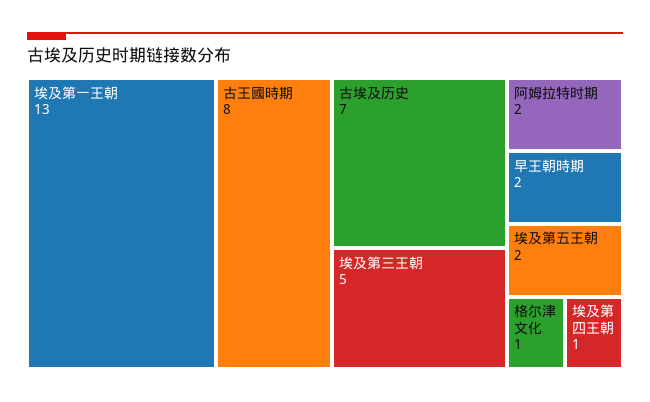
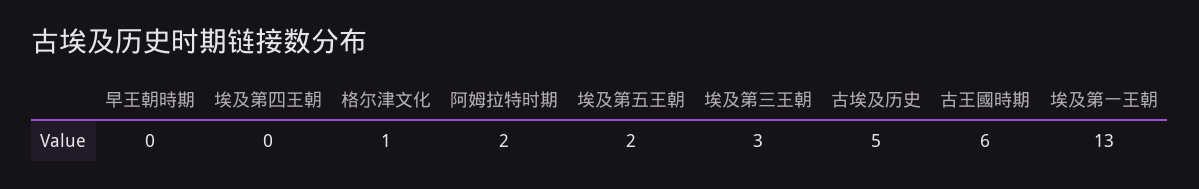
古王國時期: 8 -> 6
古埃及历史: 7 -> 5
埃及第三王朝: 5 -> 3
早王朝時期: 2 -> 0
埃及第四王朝: 1 -> 0

